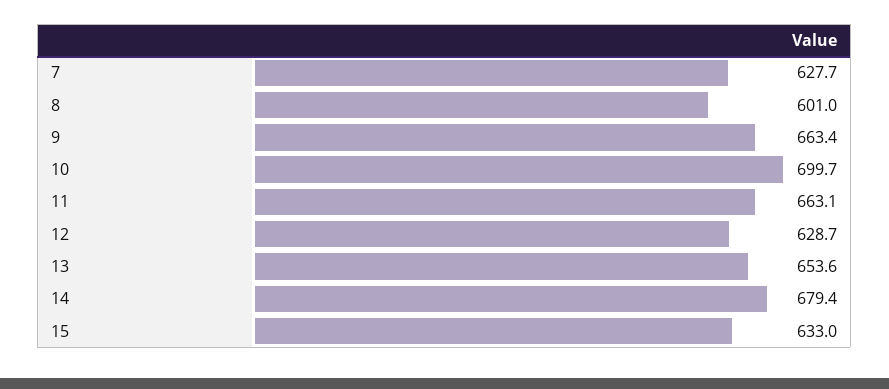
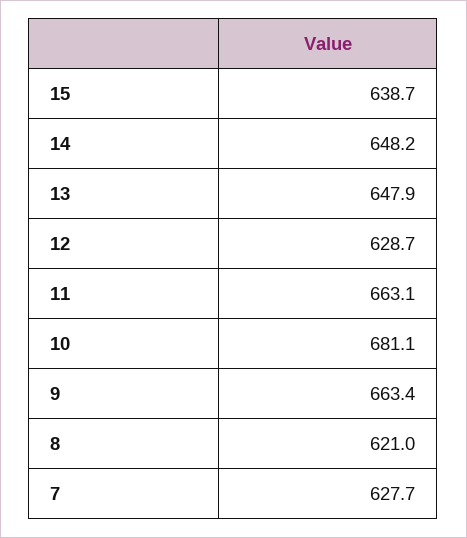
8: 601 -> 621
10: 699.7 -> 681.1
13: 653.6 -> 647.9
14: 679.4 -> 648.2
15: 633 -> 638.7

